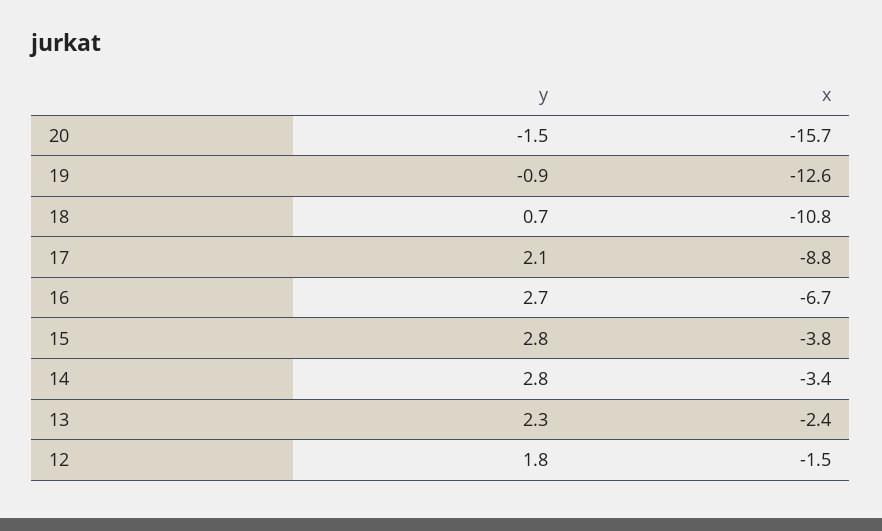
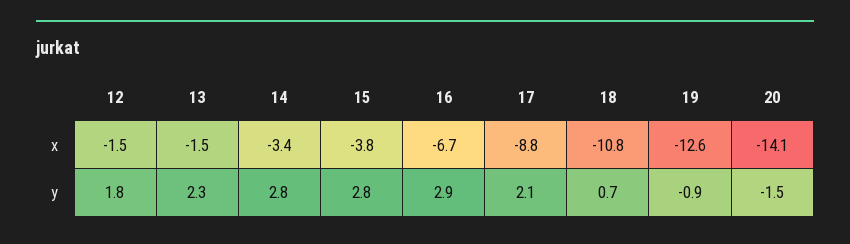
x, 20: -15.7 -> -14.1
y, 16: 2.7 -> 2.9
x, 13: -2.4 -> -1.5

